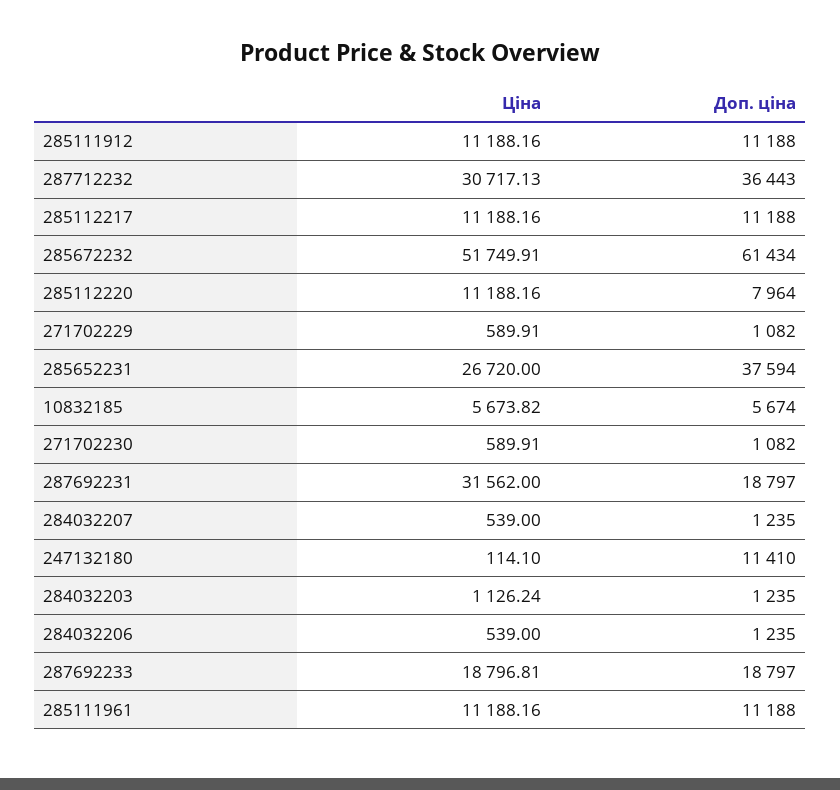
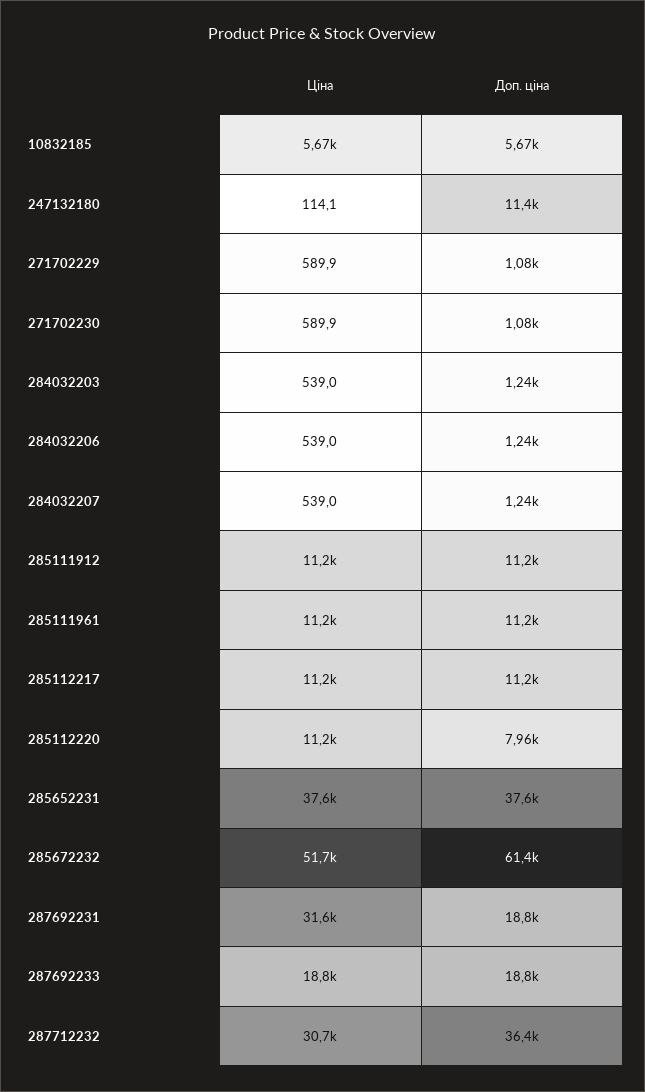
Ціна, 285652231: 26720 -> 37600
Ціна, 284032203: 1126.24 -> 539

